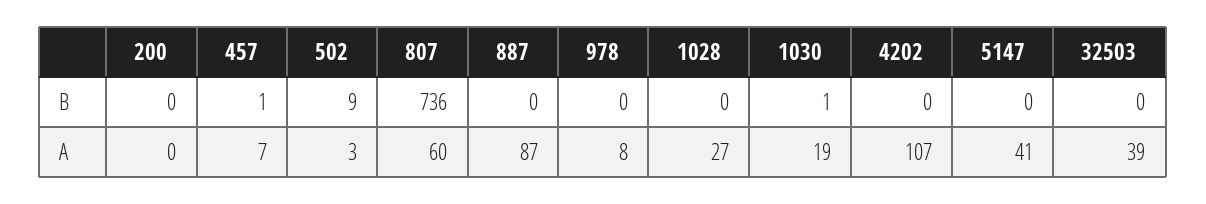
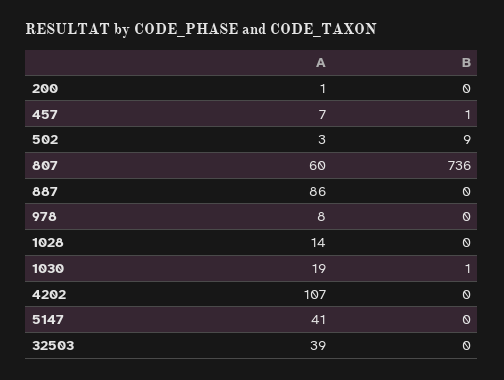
200, A: 0 -> 1
887, A: 87 -> 86
1028, A: 27 -> 14

